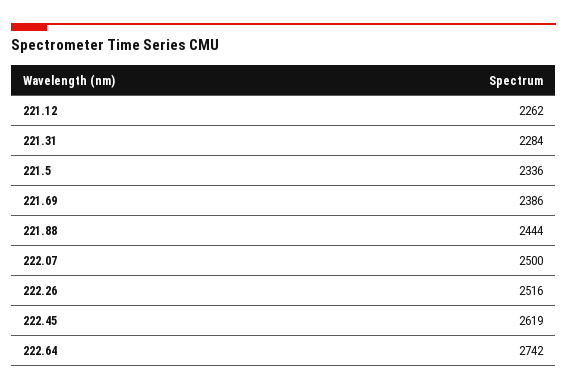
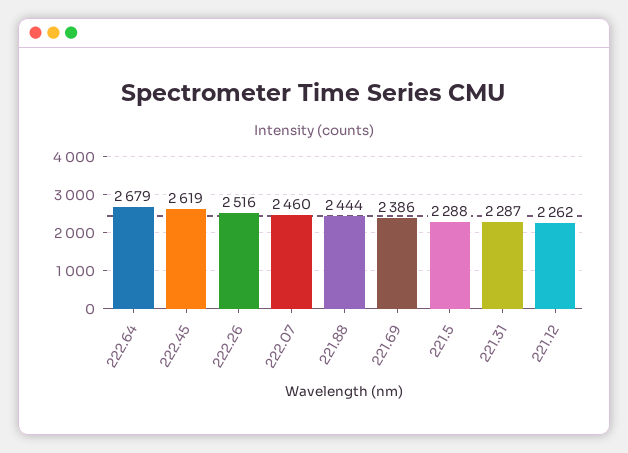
221.31: 2284 -> 2287
221.5: 2336 -> 2288
222.07: 2500 -> 2460
222.64: 2742 -> 2679

